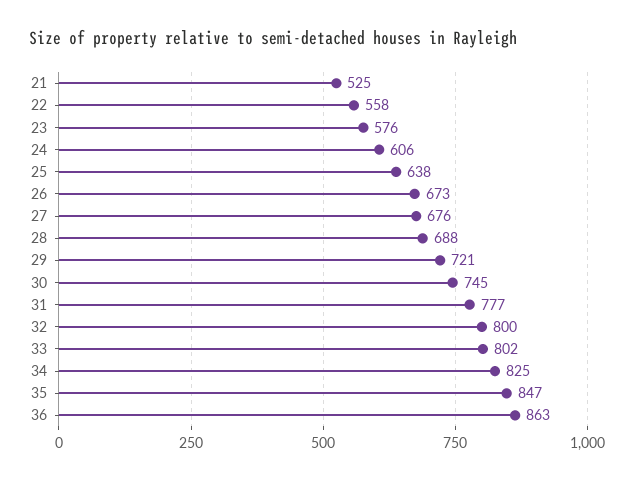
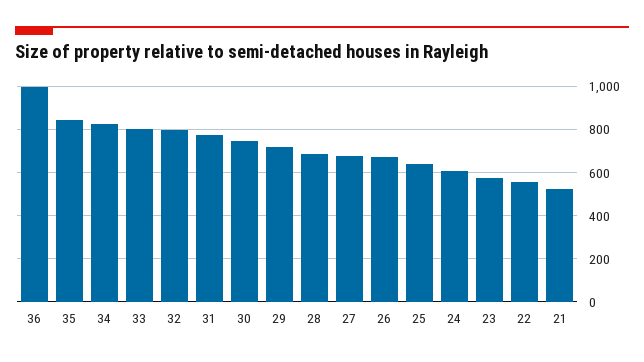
36: 863 -> 1000

